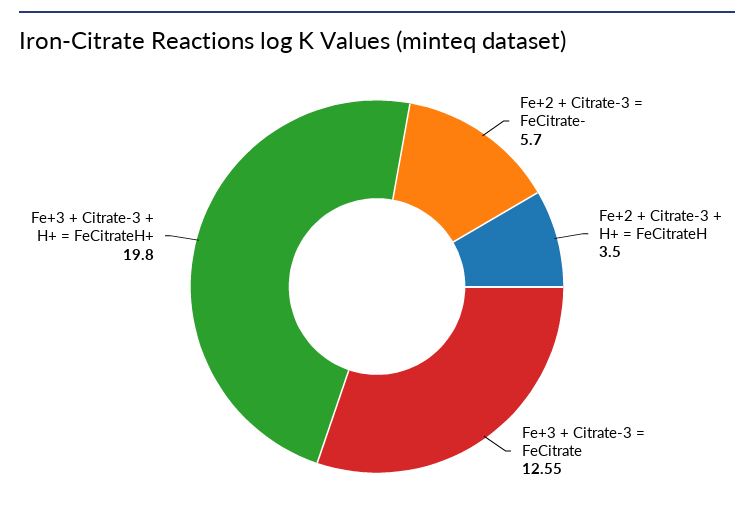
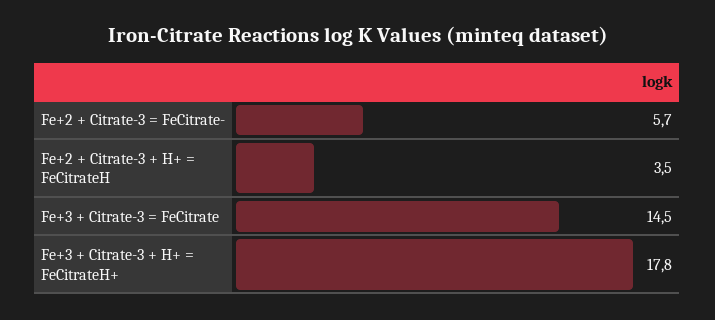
Fe+3 + Citrate-3 = FeCitrate: 12.55 -> 14.5
Fe+3 + Citrate-3 + H+ = FeCitrateH+: 19.8 -> 17.8

